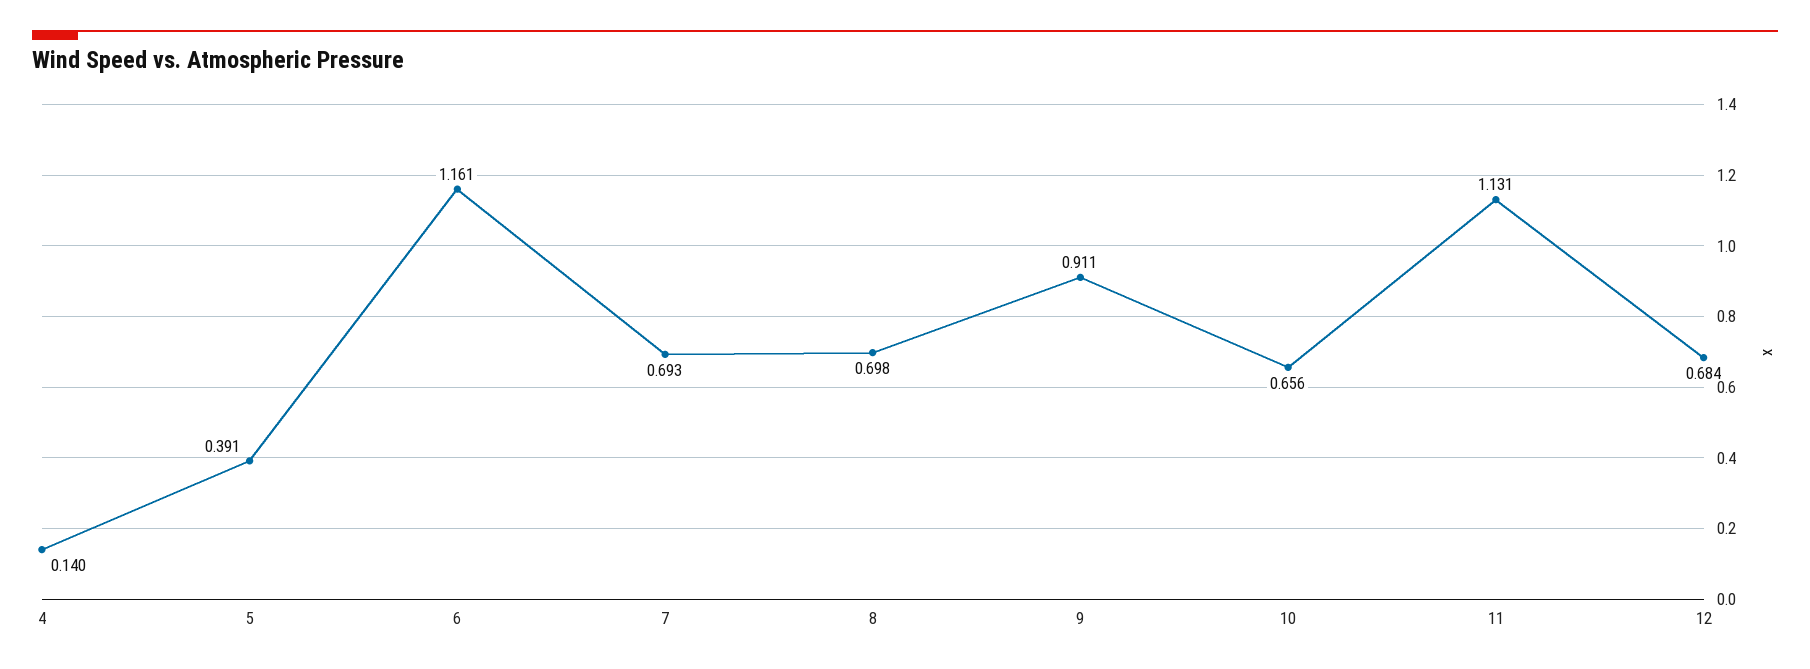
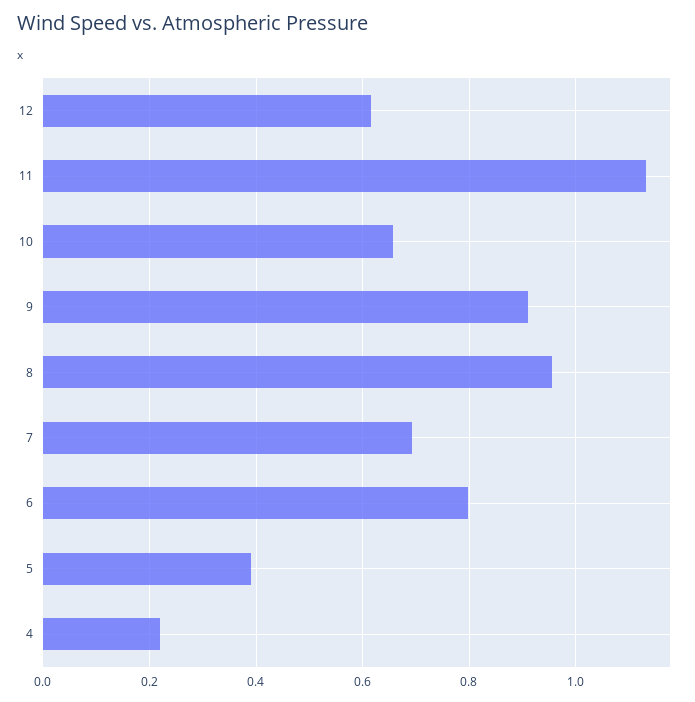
4: 0.14 -> 0.22
6: 1.161 -> 0.8
8: 0.698 -> 0.96
12: 0.684 -> 0.62

